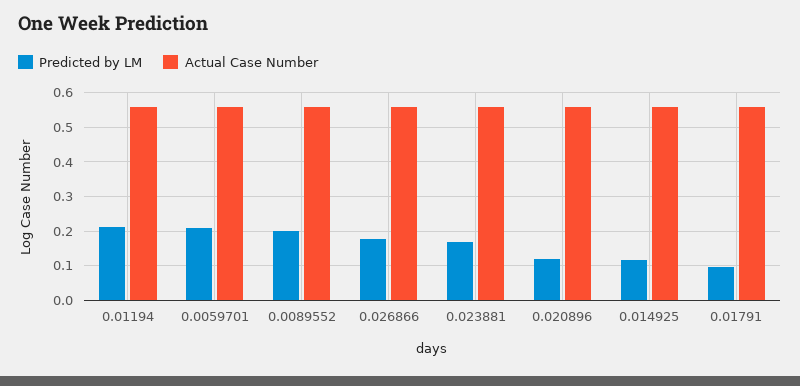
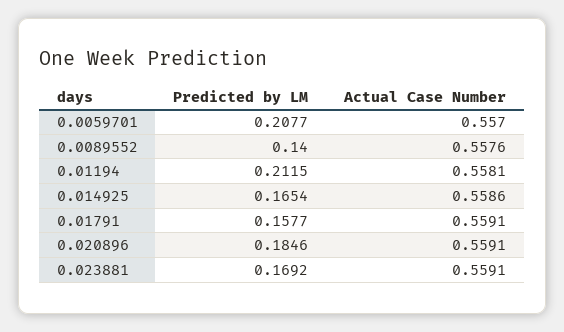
Predicted by LM, 0.0089552: 0.2 -> 0.14
Predicted by LM, 0.026866: 0.18 -> none
Actual Case Number, 0.026866: 0.56 -> none
Predicted by LM, 0.020896: 0.12 -> 0.1846
Predicted by LM, 0.014925: 0.12 -> 0.1654
Predicted by LM, 0.01791: 0.1 -> 0.1577

